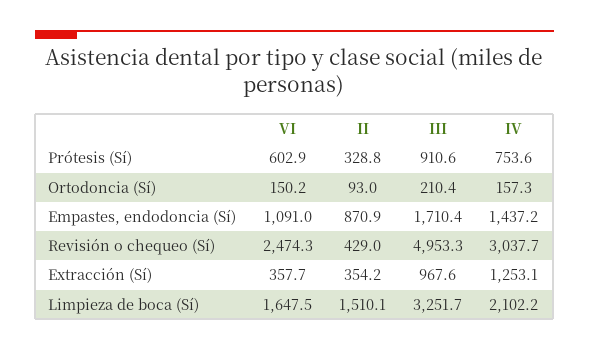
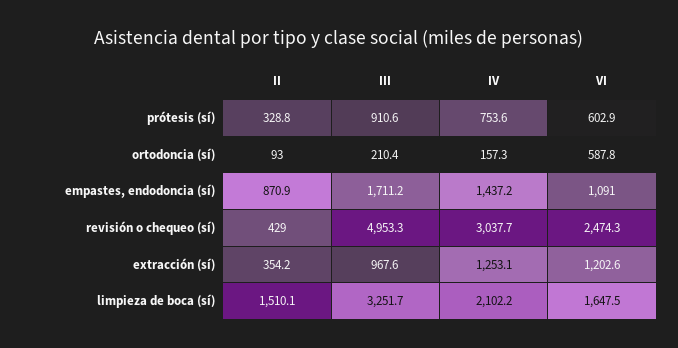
VI, Ortodoncia (Sí): 150.2 -> 587.8
III, Empastes, endodoncia (Sí): 1710.4 -> 1711.2
VI, Extracción (Sí): 357.7 -> 1202.6

